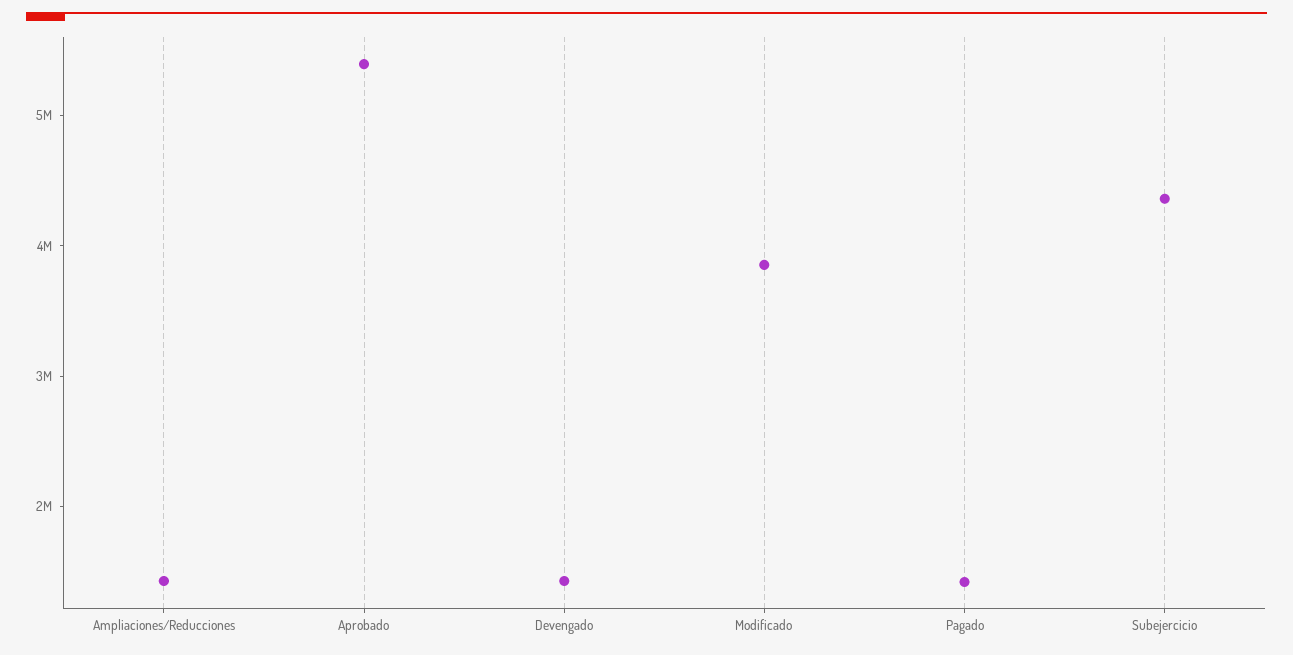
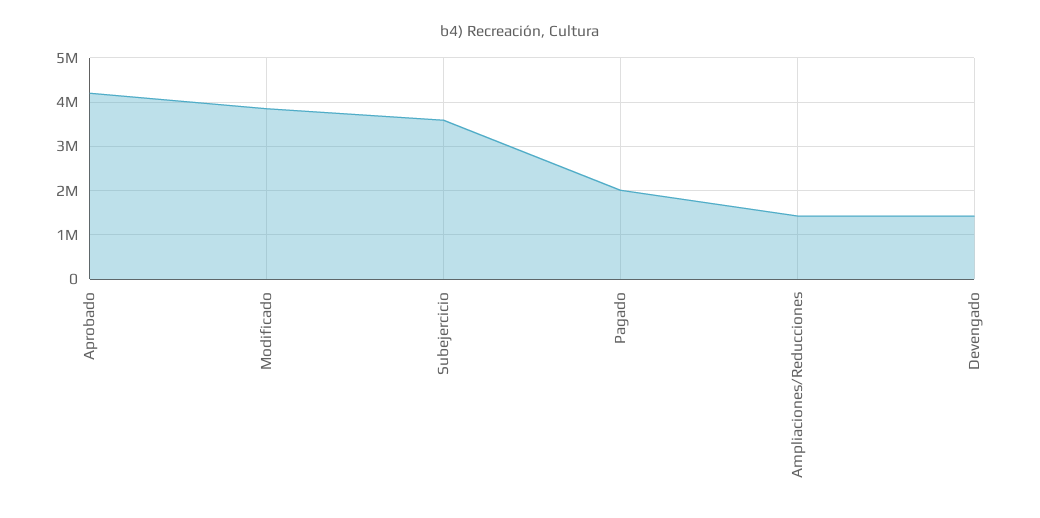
Aprobado: 5400000 -> 4200000
Pagado: 1400000 -> 2000000
Subejercicio: 4400000 -> 3600000

